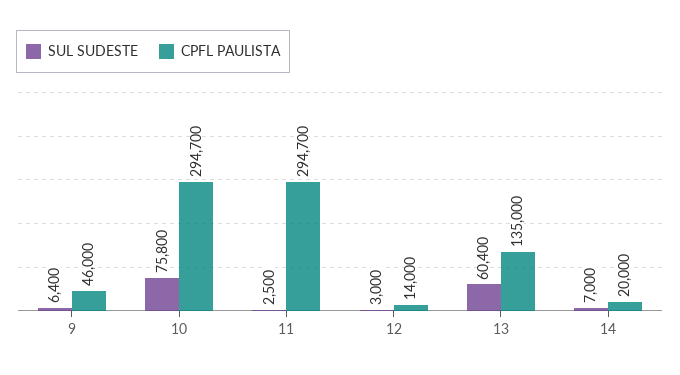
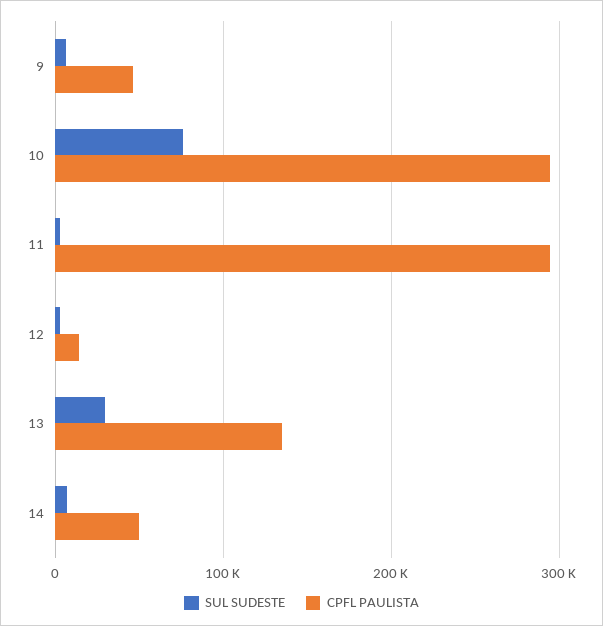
SUL SUDESTE, 13: 60400 -> 30000
CPFL PAULISTA, 14: 20000 -> 50000

